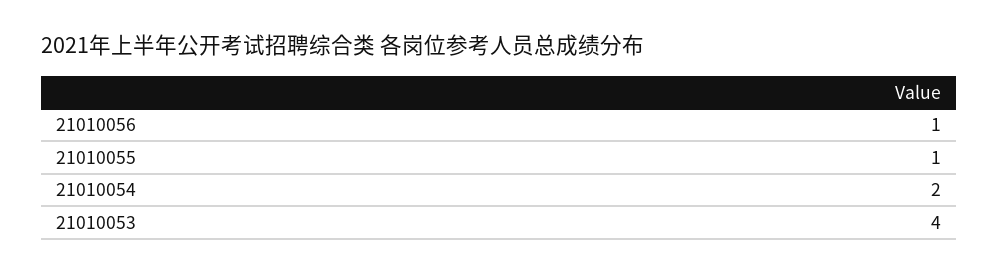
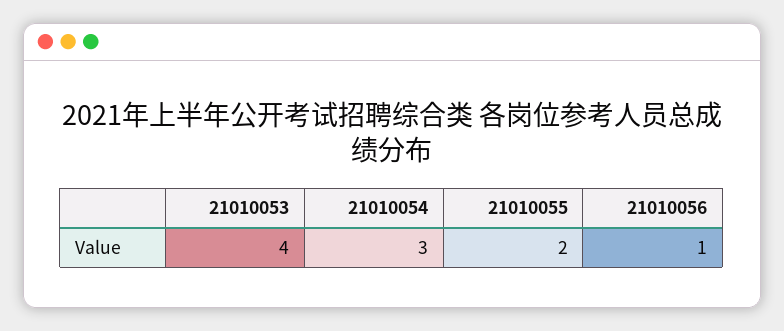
21010055: 1 -> 2
21010054: 2 -> 3

